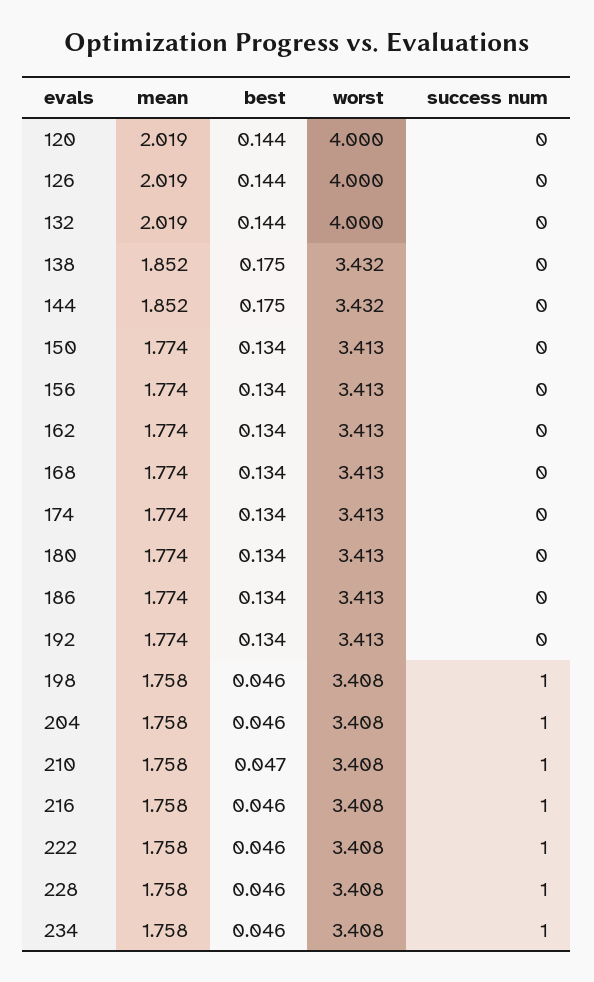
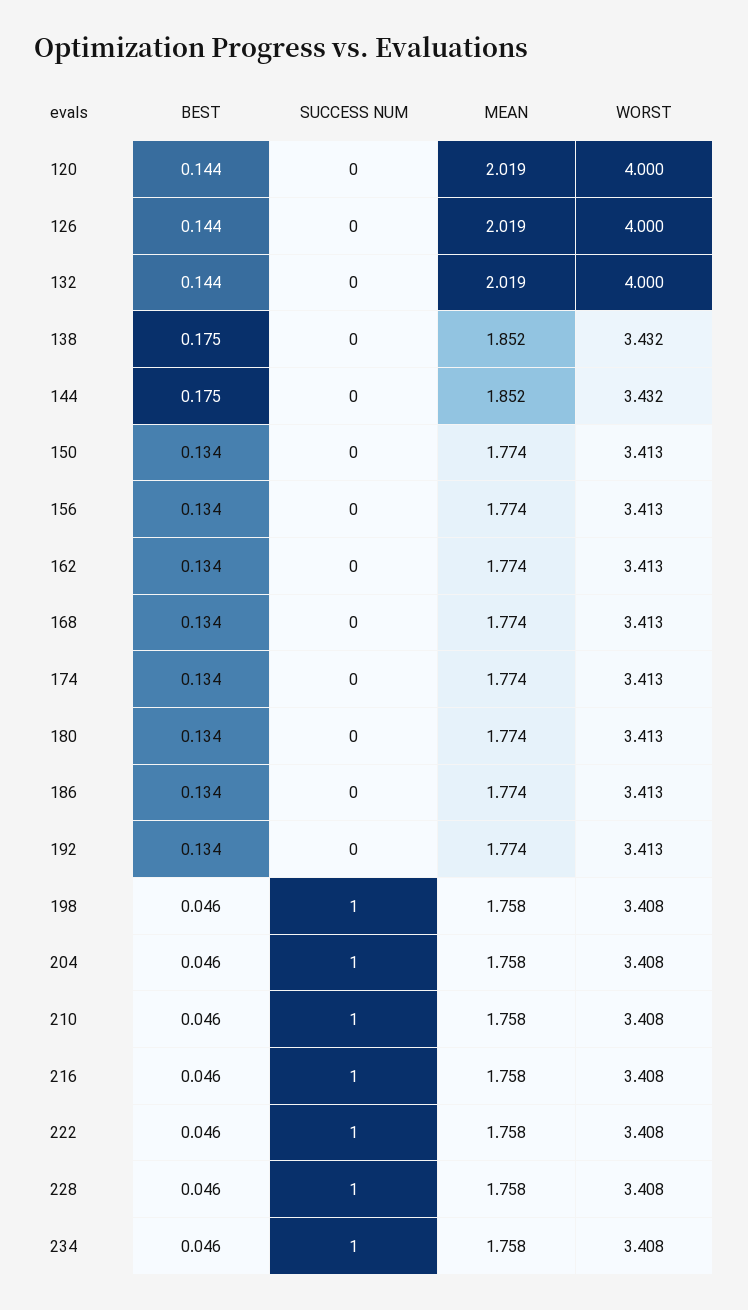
best, 210: 0.047 -> 0.046

